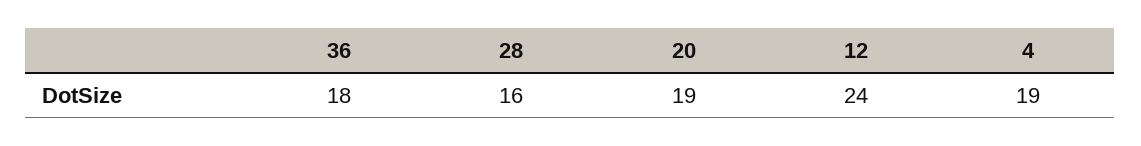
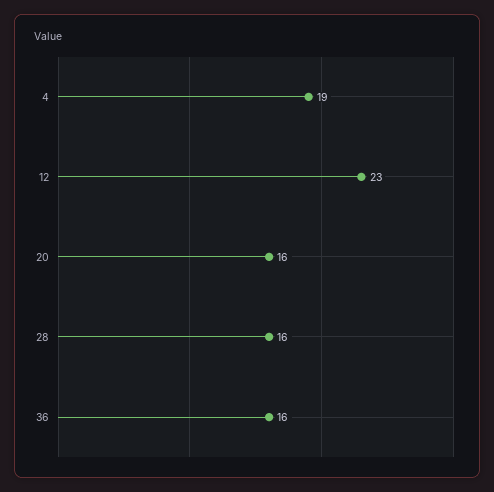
36: 18 -> 16
20: 19 -> 16
12: 24 -> 23

